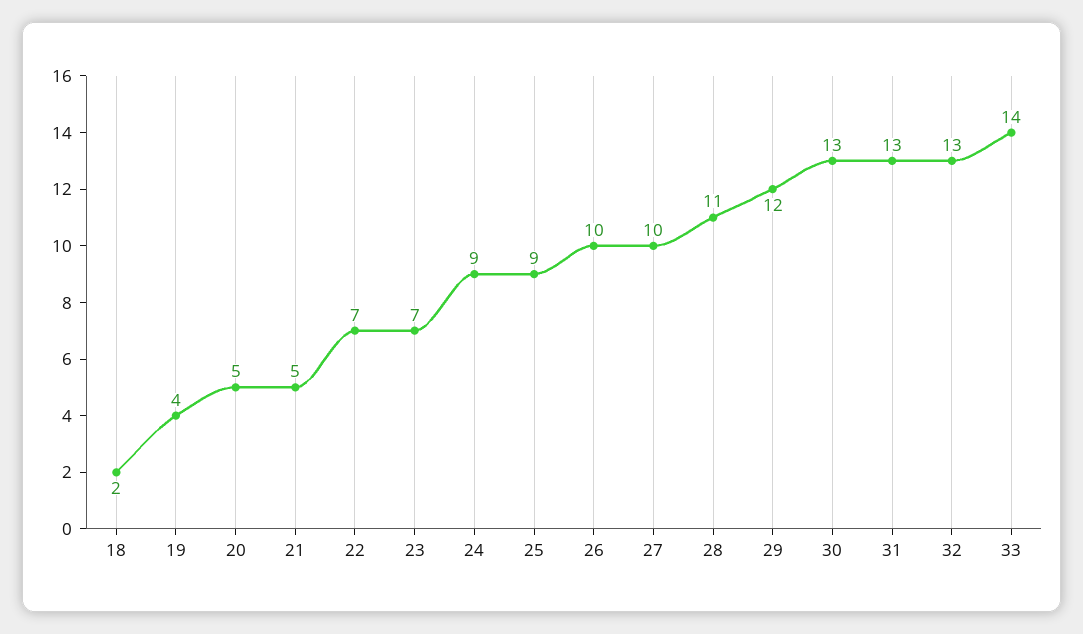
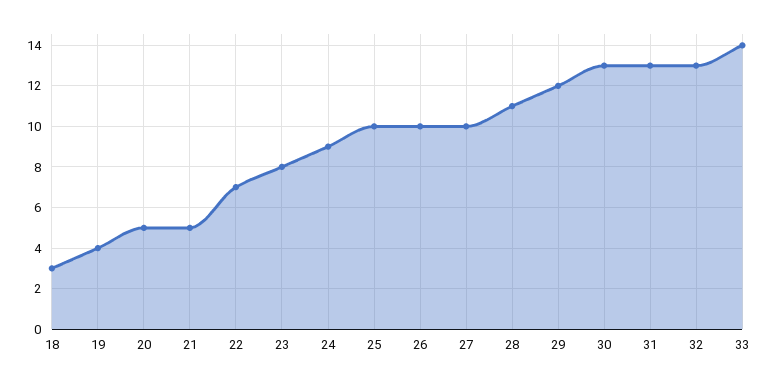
18: 2 -> 3
23: 7 -> 8
25: 9 -> 10

